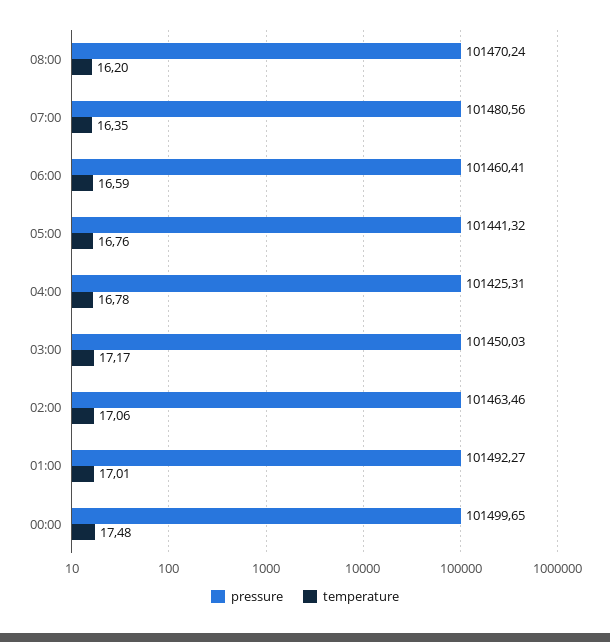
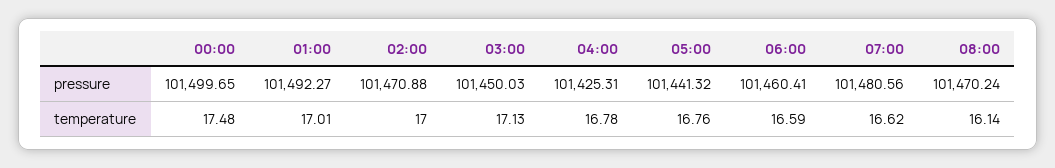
temperature, 08:00: 16.2 -> 16.14
temperature, 07:00: 16.35 -> 16.62
temperature, 03:00: 17.17 -> 17.13
pressure, 02:00: 101463.46 -> 101470.88
temperature, 02:00: 17.06 -> 17

